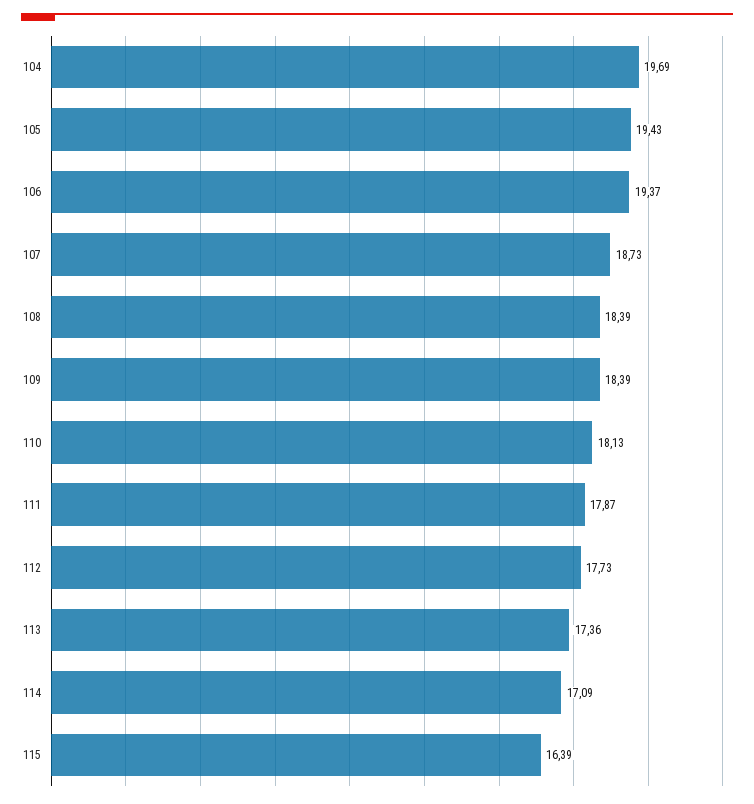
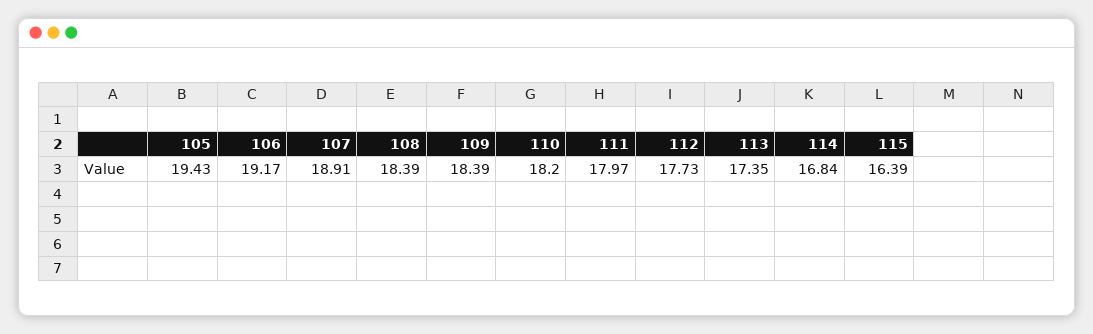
104: 19.69 -> none
106: 19.37 -> 19.17
107: 18.73 -> 18.91
110: 18.13 -> 18.2
111: 17.87 -> 17.97
113: 17.36 -> 17.35
114: 17.09 -> 16.84

